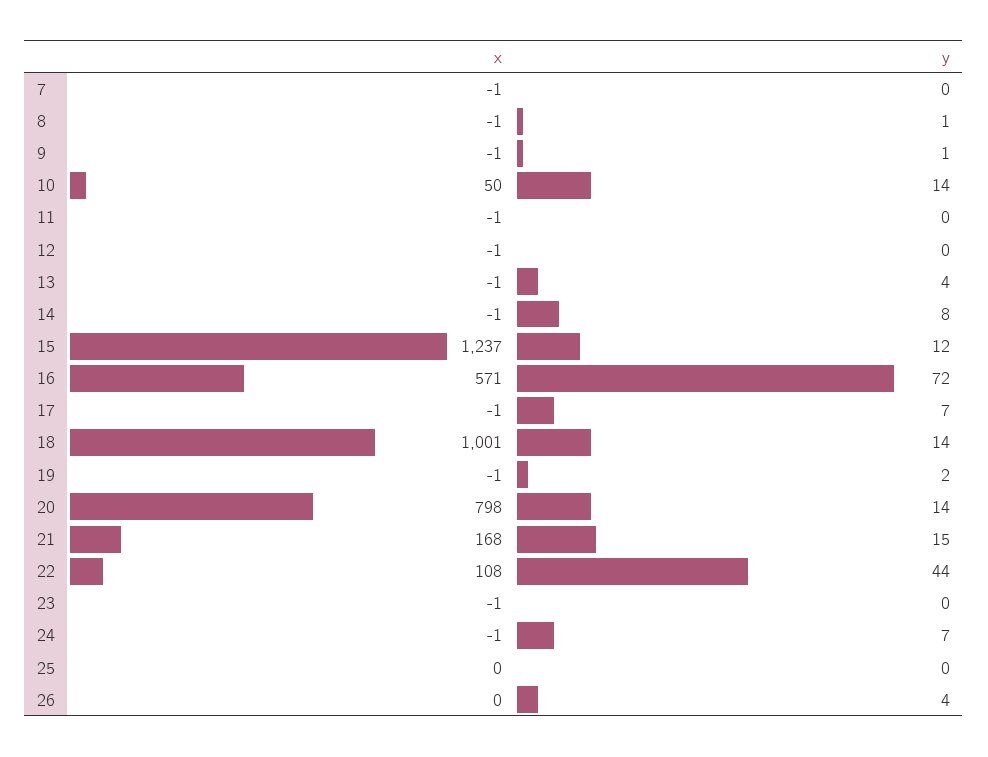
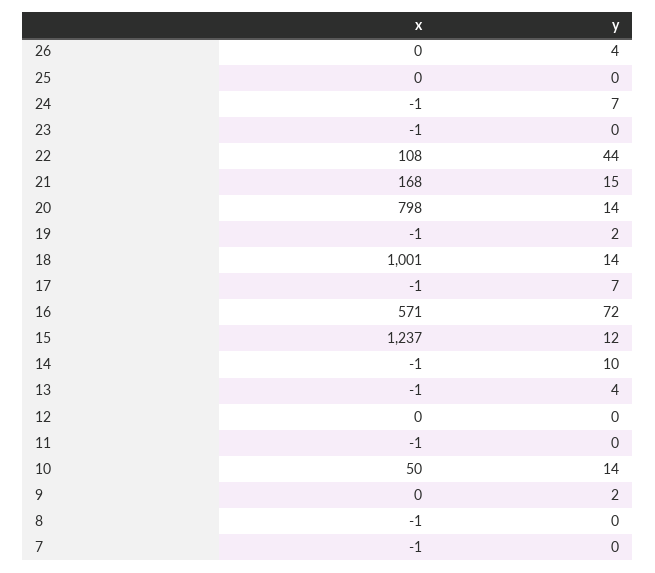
y, 8: 1 -> 0
x, 9: -1 -> 0
y, 9: 1 -> 2
x, 12: -1 -> 0
y, 14: 8 -> 10

